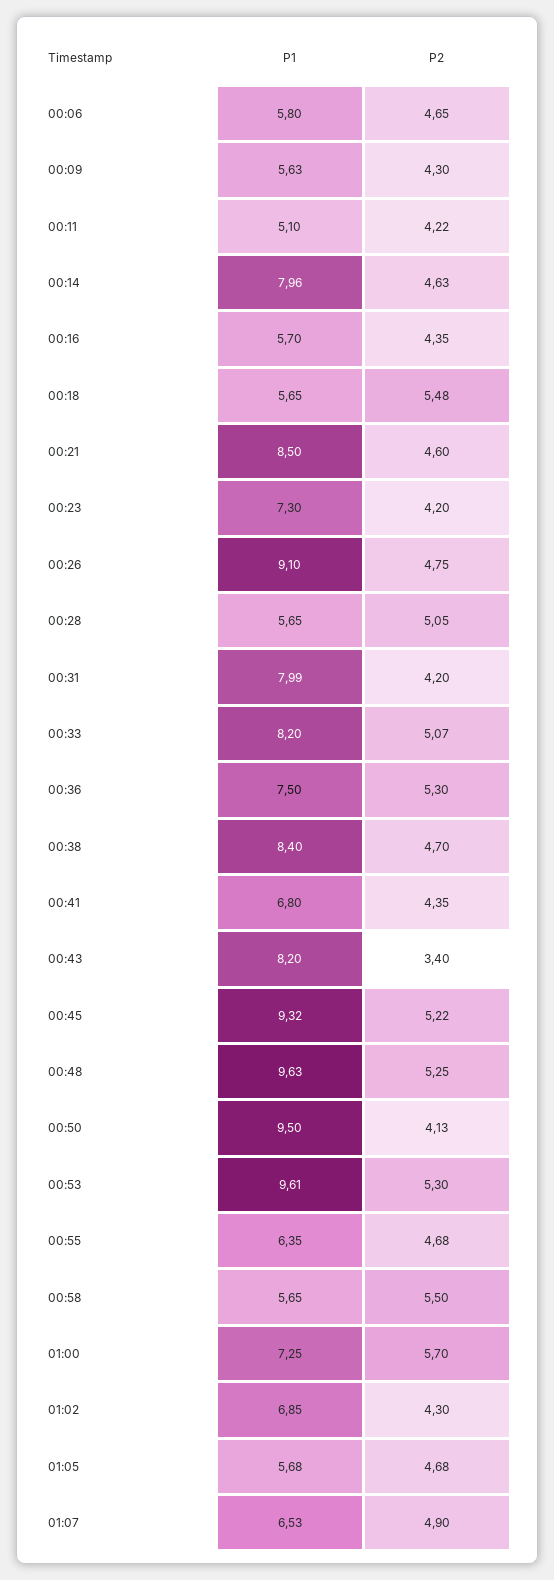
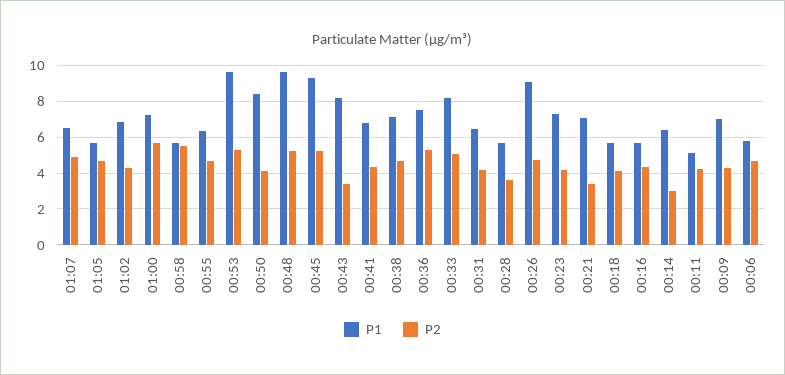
P1, 00:09: 5.63 -> 7
P1, 00:14: 7.96 -> 6.5
P2, 00:14: 4.63 -> 3
P2, 00:18: 5.48 -> 4
P1, 00:21: 8.5 -> 7
P2, 00:21: 4.6 -> 3.5
P2, 00:28: 5.05 -> 3.5
P1, 00:31: 7.99 -> 6.5
P1, 00:38: 8.4 -> 7
P1, 00:50: 9.5 -> 8.5

